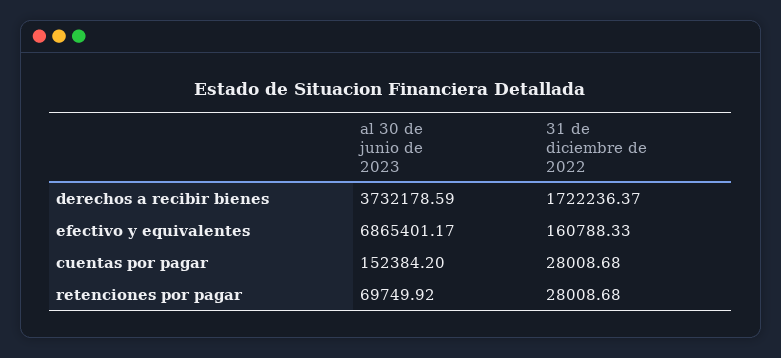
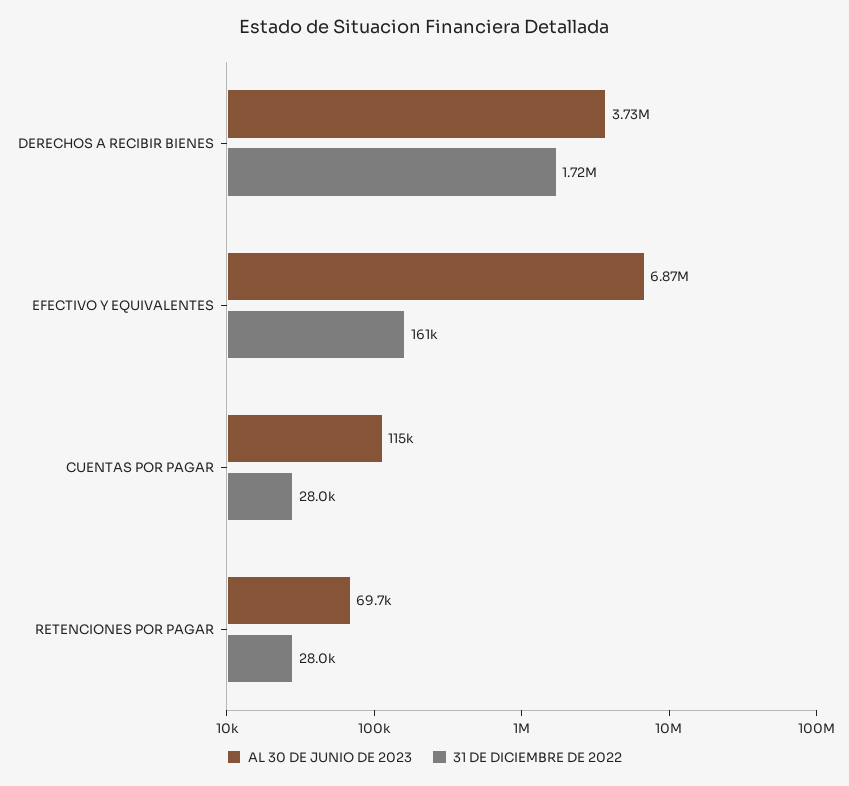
al 30 de junio de 2023, cuentas por pagar: 152384.2 -> 115000

